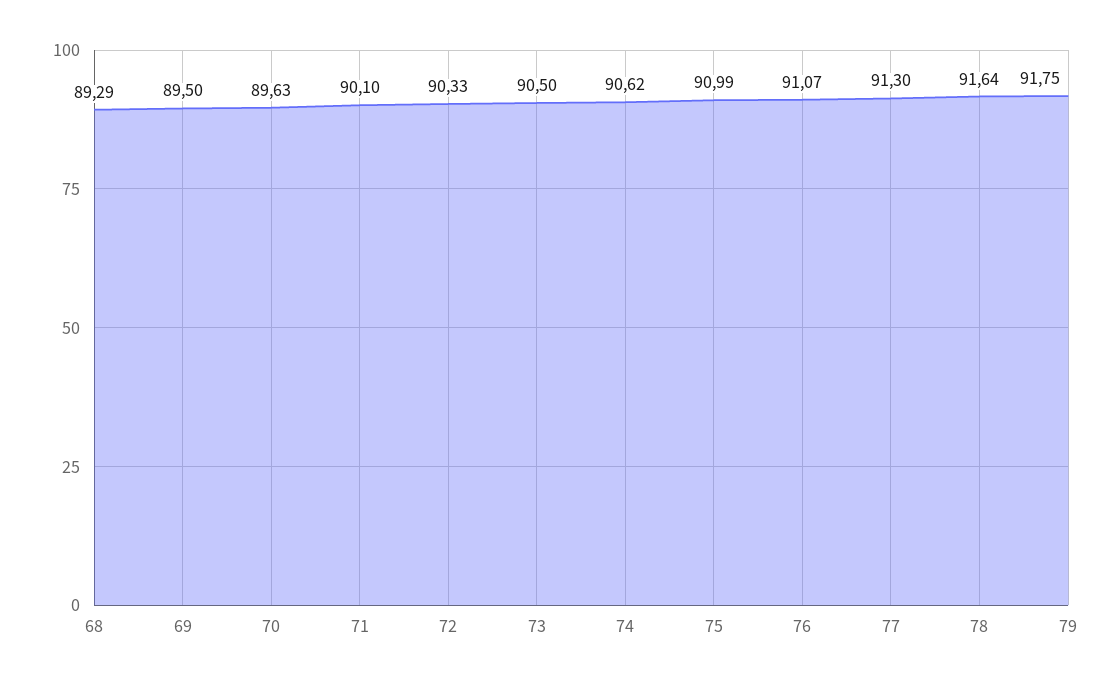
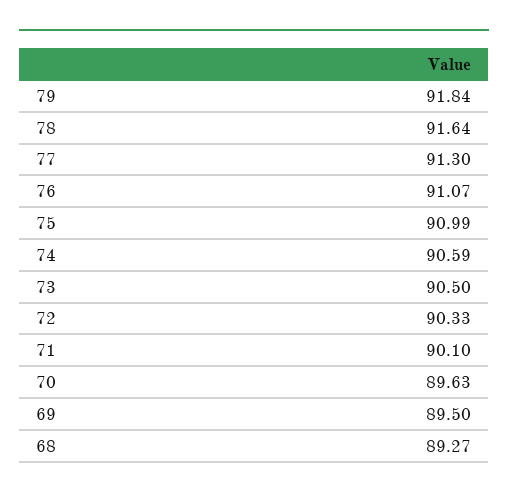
68: 89.29 -> 89.27
74: 90.62 -> 90.59
79: 91.75 -> 91.84

